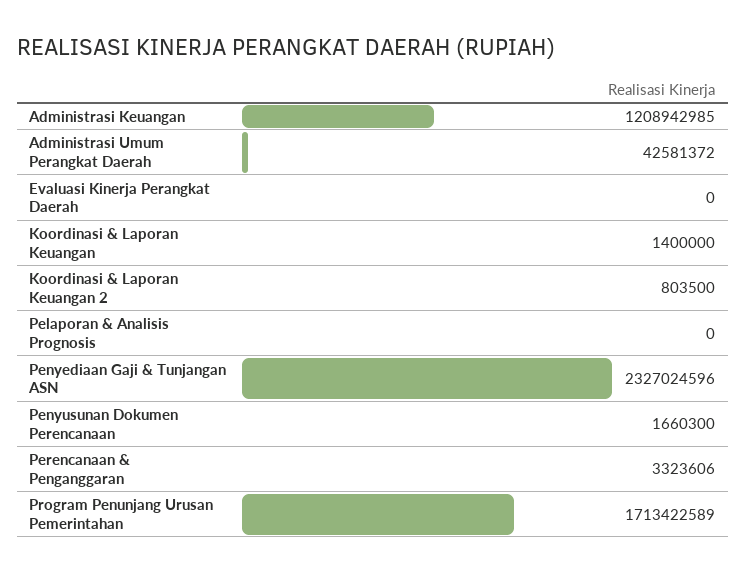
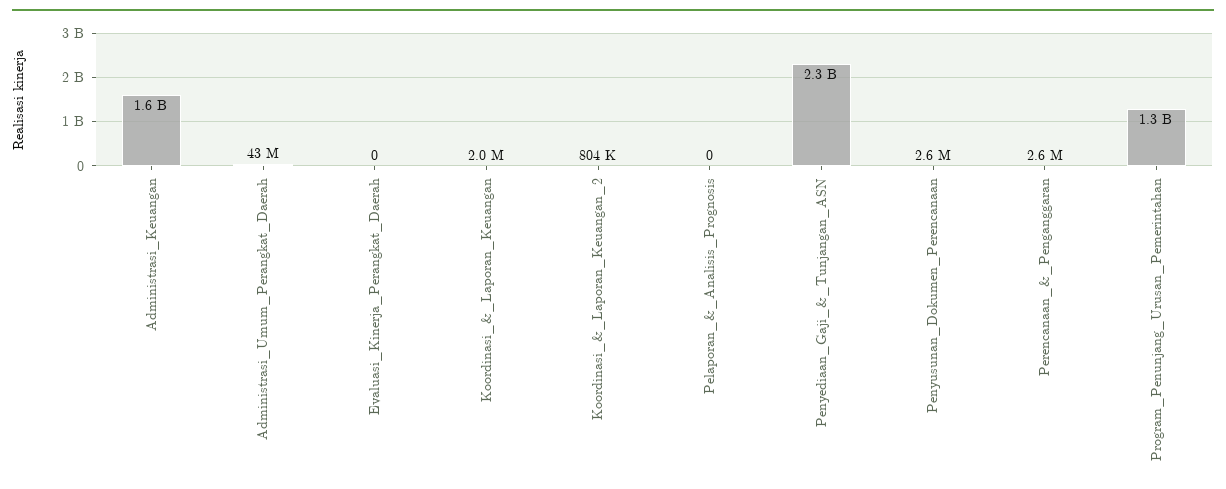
Administrasi Keuangan: 1208942985 -> 1600000000
Koordinasi & Laporan Keuangan: 1400000 -> 2000000
Penyusunan Dokumen Perencanaan: 1660300 -> 2600000
Perencanaan & Penganggaran: 3323606 -> 2600000
Program Penunjang Urusan Pemerintahan: 1713422589 -> 1300000000

